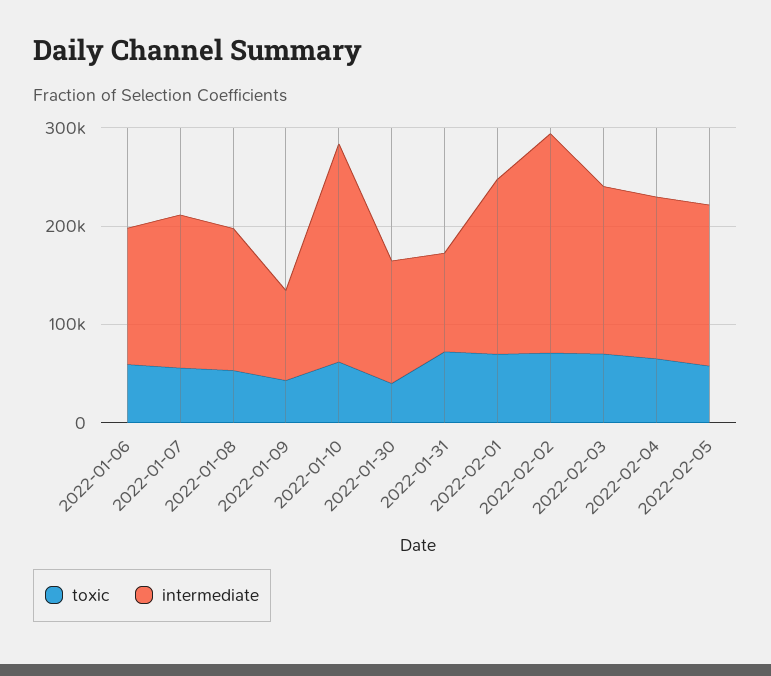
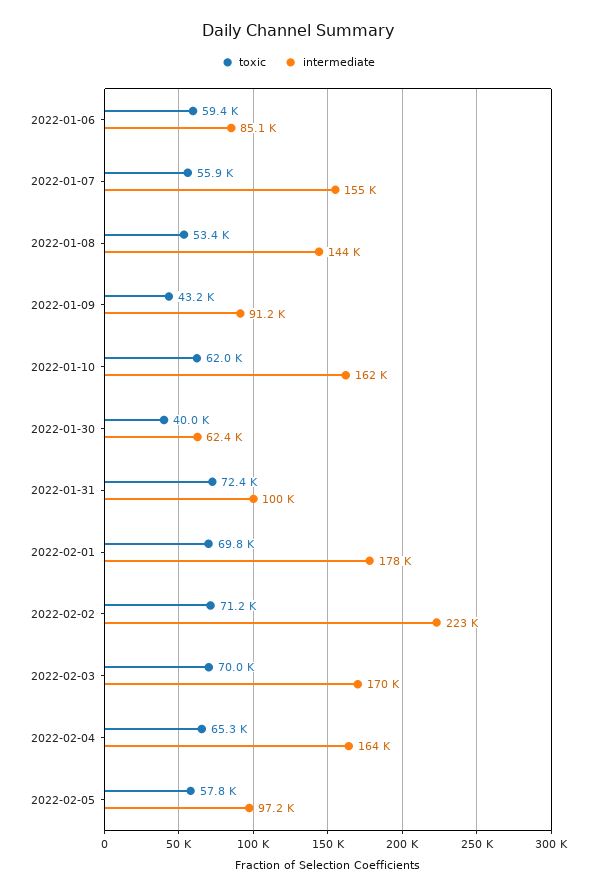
intermediate, 2022-01-06: 140000 -> 85100
intermediate, 2022-01-10: 220000 -> 162000
intermediate, 2022-01-30: 120000 -> 62400
intermediate, 2022-02-05: 160000 -> 97200

